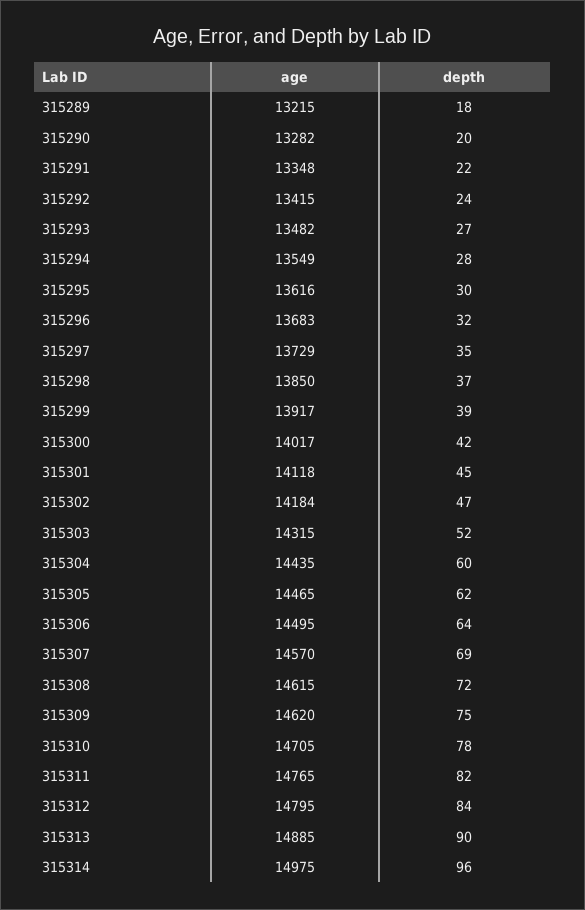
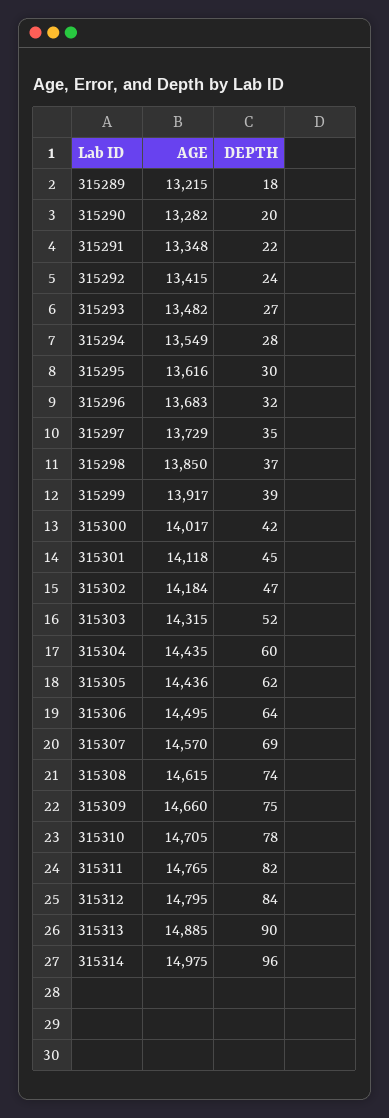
age, 315305: 14465 -> 14436
depth, 315308: 72 -> 74
age, 315309: 14620 -> 14660

